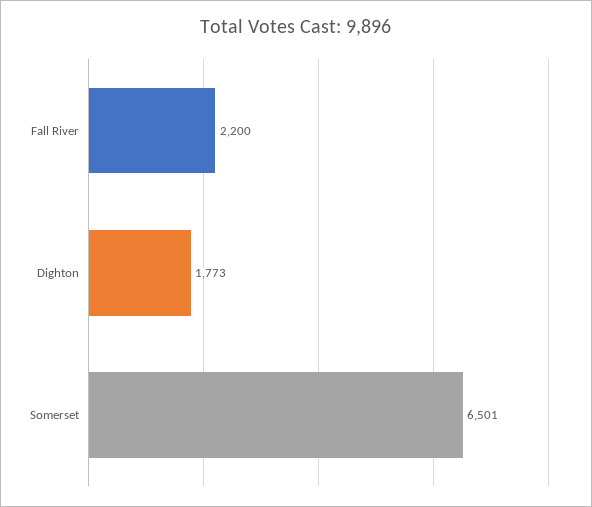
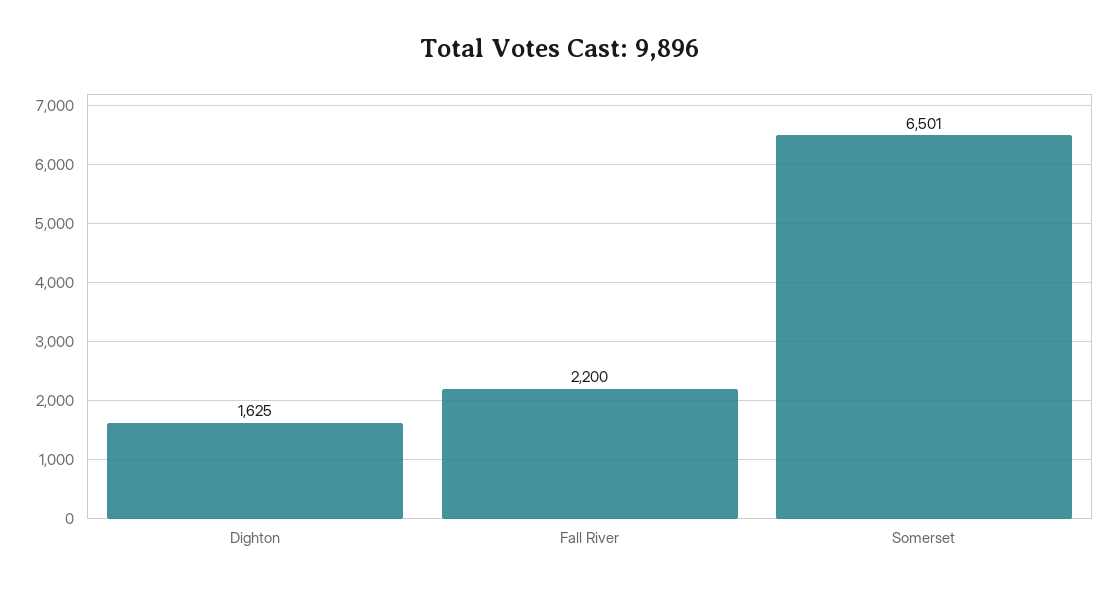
Dighton: 1773 -> 1625

